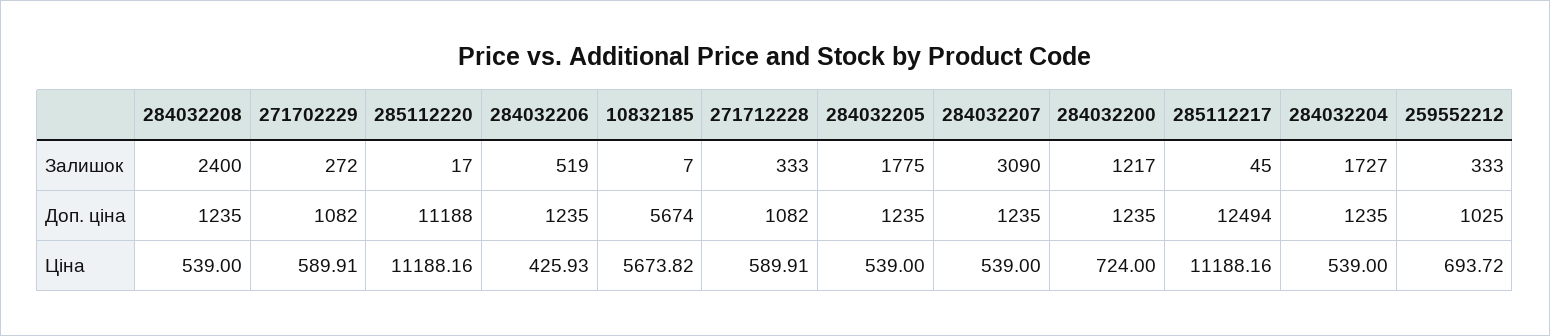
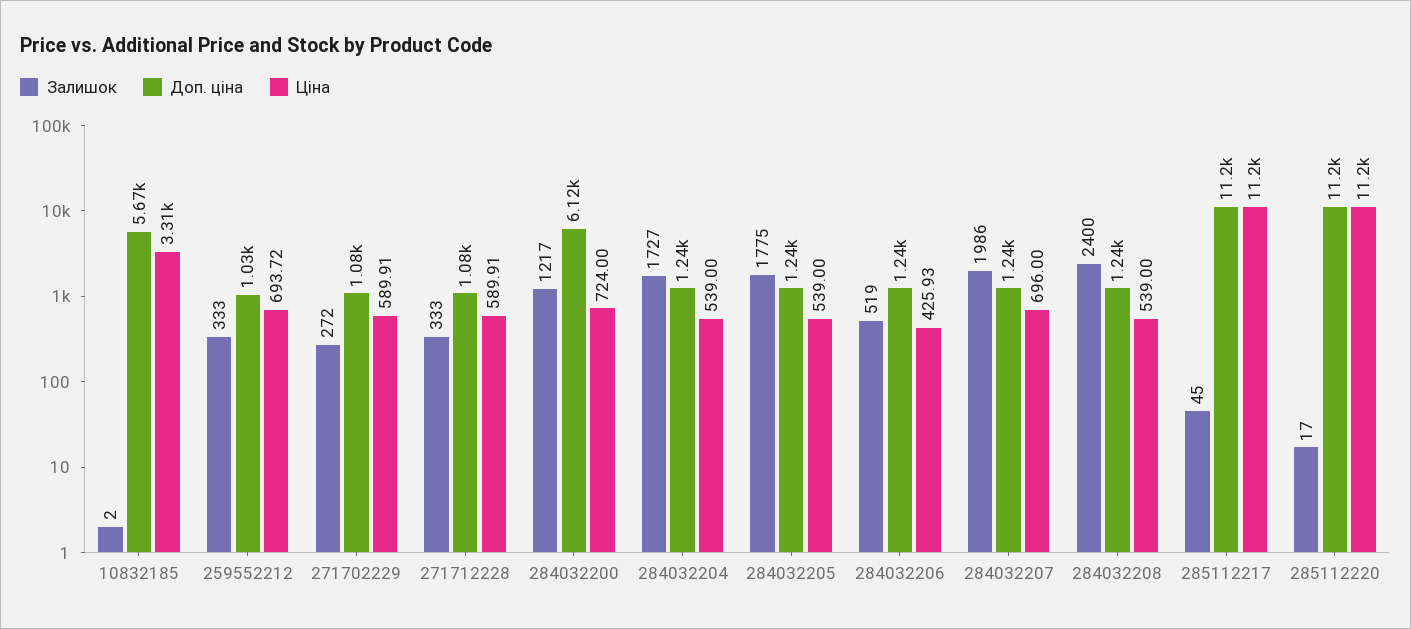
Залишок, 10832185: 7 -> 2
Залишок, 284032207: 3090 -> 1986
Доп. ціна, 284032200: 1235 -> 6120
Доп. ціна, 285112217: 12494 -> 11200
Ціна, 10832185: 5673.82 -> 3310
Ціна, 284032207: 539 -> 696

